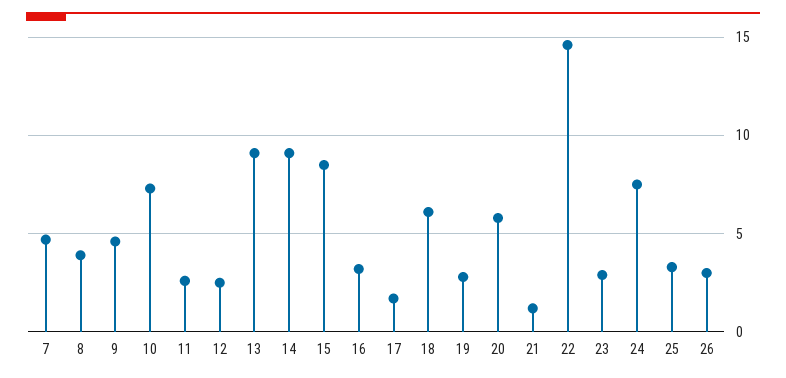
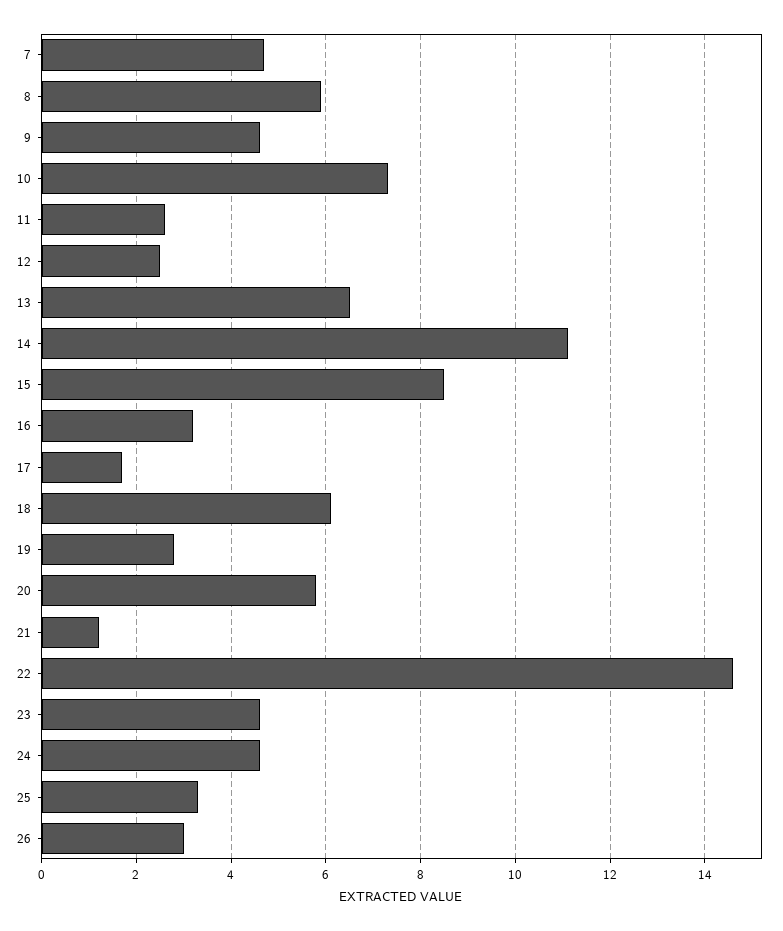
8: 4 -> 6
13: 9 -> 6.5
14: 9 -> 11
23: 3 -> 4.5
24: 7.5 -> 4.5

